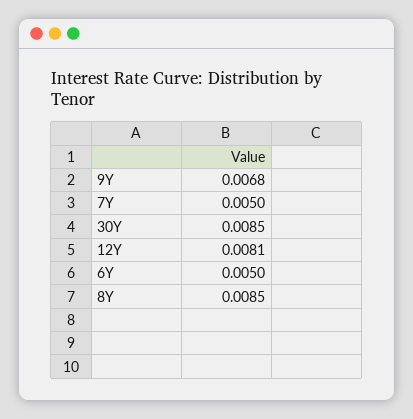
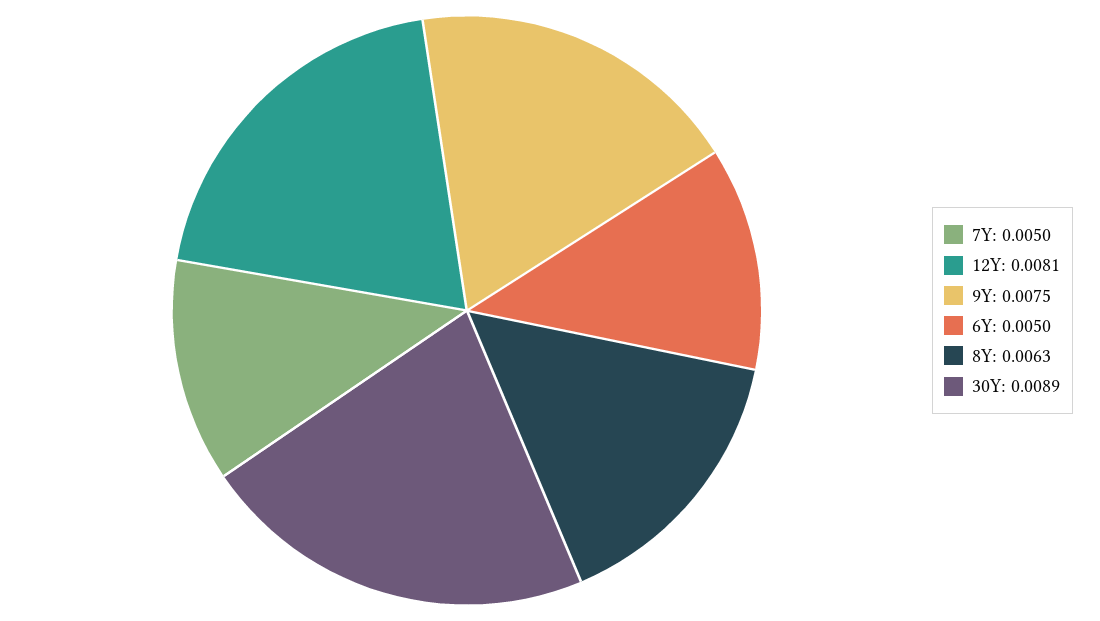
9Y: 0.0068 -> 0.0075
30Y: 0.0085 -> 0.0089
8Y: 0.0085 -> 0.0063

